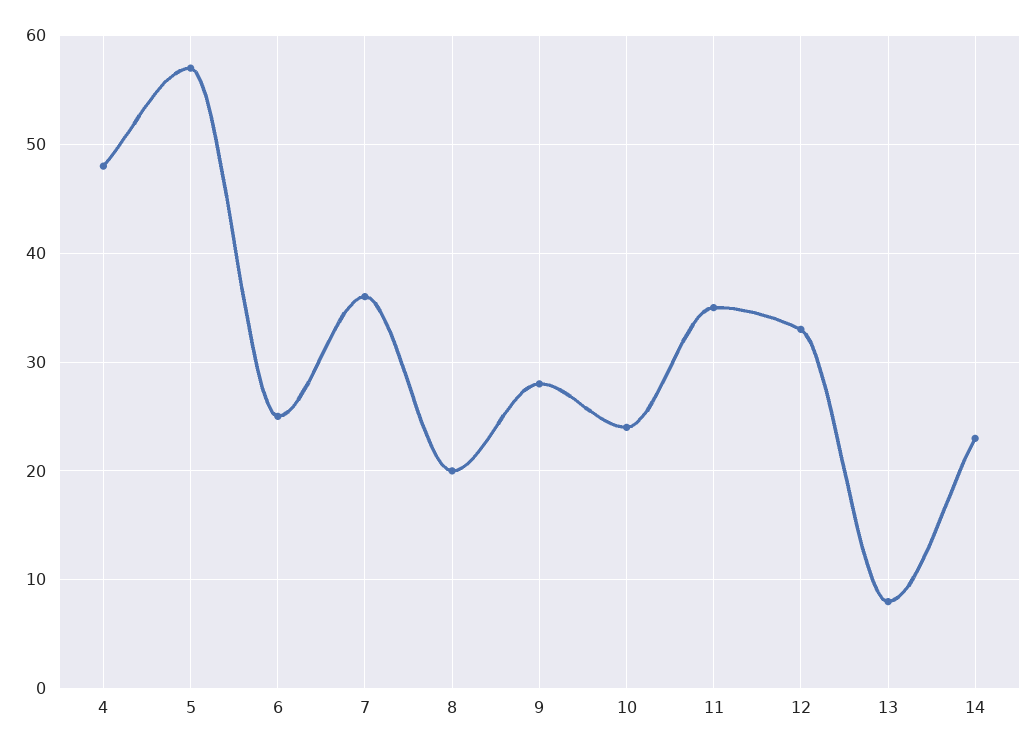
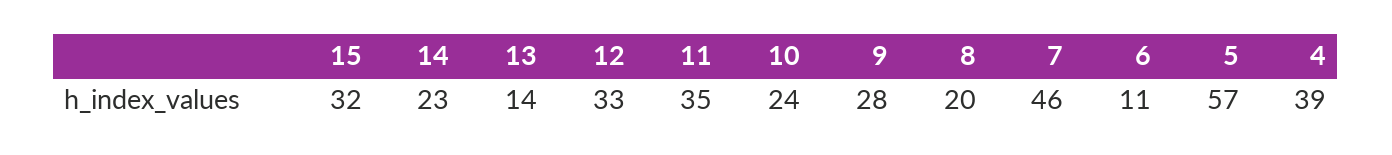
4: 48 -> 39
6: 25 -> 11
7: 36 -> 46
13: 8 -> 14
15: none -> 32

